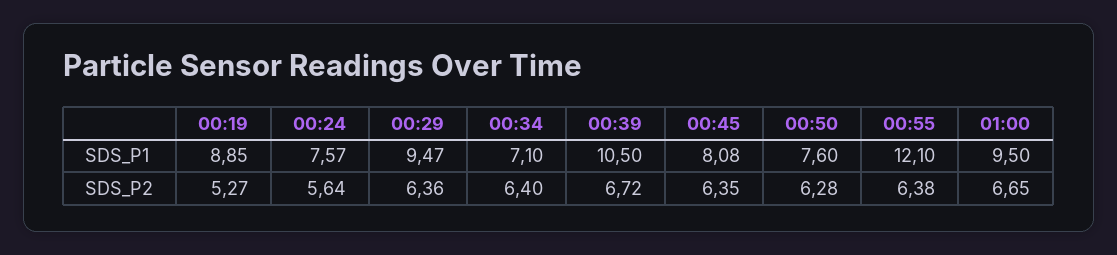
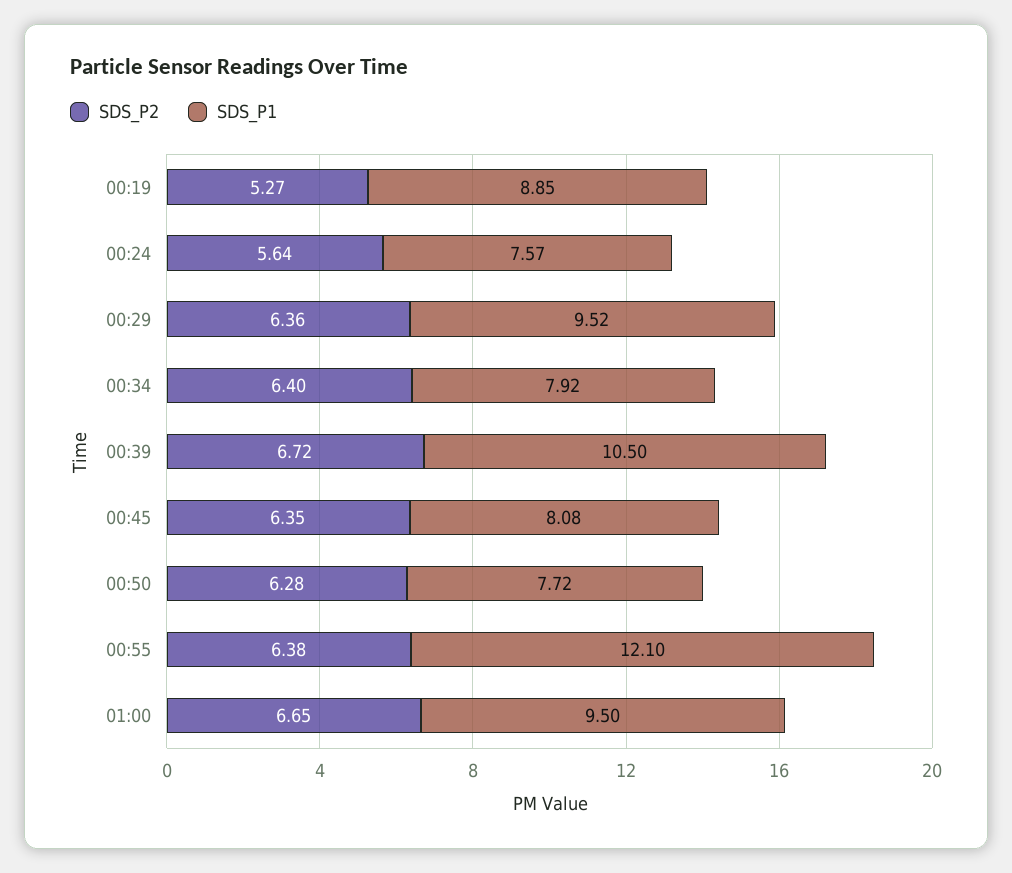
SDS_P1, 00:29: 9.47 -> 9.52
SDS_P1, 00:34: 7.1 -> 7.92
SDS_P1, 00:50: 7.6 -> 7.72

